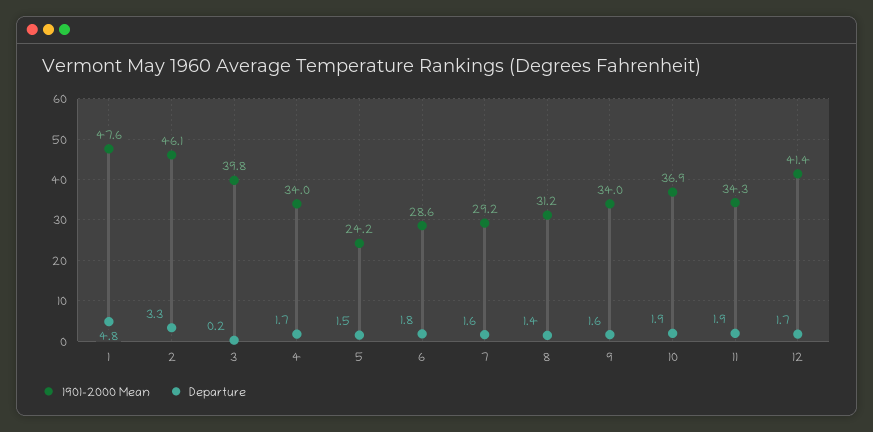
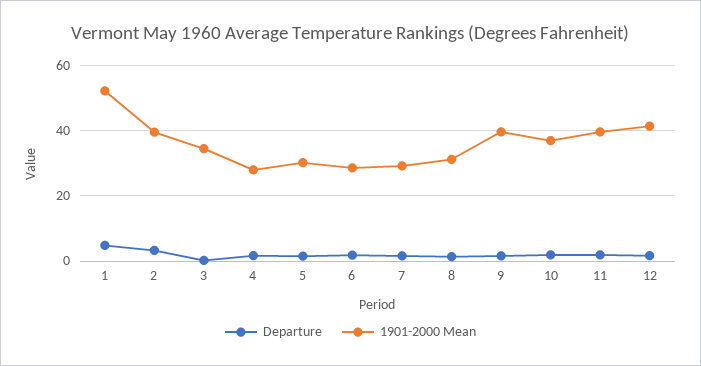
1901-2000 Mean, 1: 47.6 -> 52
1901-2000 Mean, 2: 46.1 -> 40
1901-2000 Mean, 3: 39.8 -> 34
1901-2000 Mean, 4: 34 -> 28
1901-2000 Mean, 5: 24.2 -> 30
1901-2000 Mean, 9: 34 -> 40
1901-2000 Mean, 11: 34.3 -> 40

